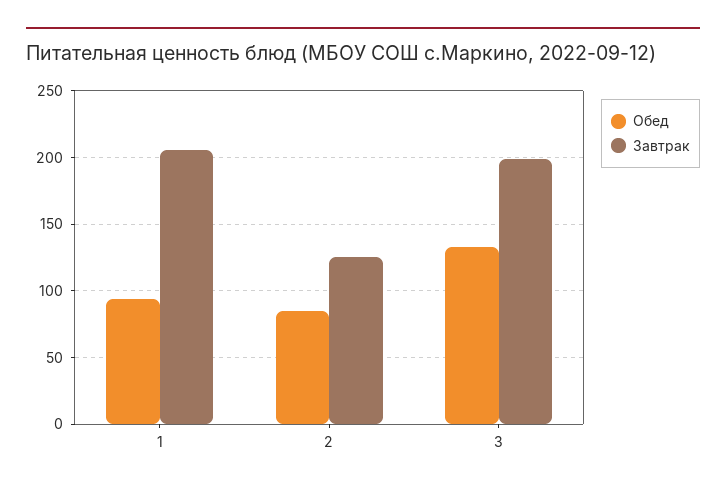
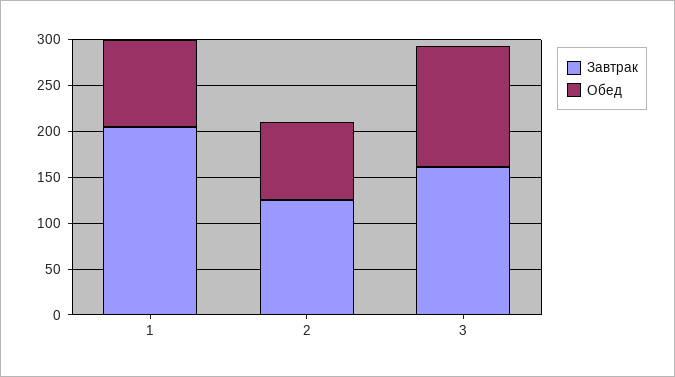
Завтрак, 3: 200 -> 160

